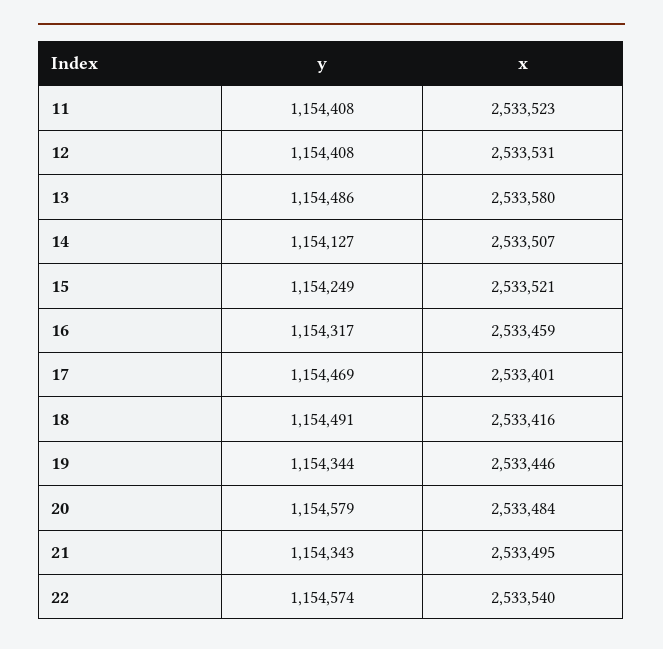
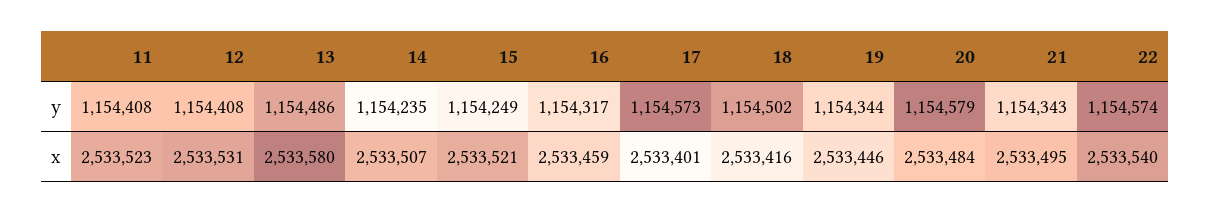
y, 14: 1154127 -> 1154235
y, 17: 1154469 -> 1154573
y, 18: 1154491 -> 1154502

